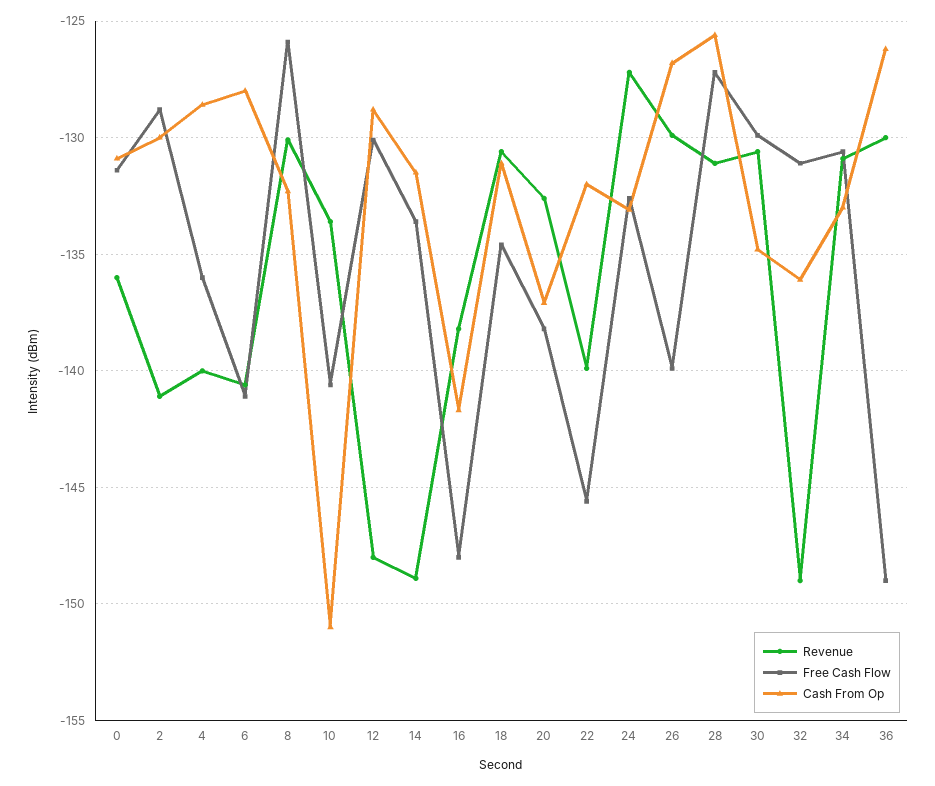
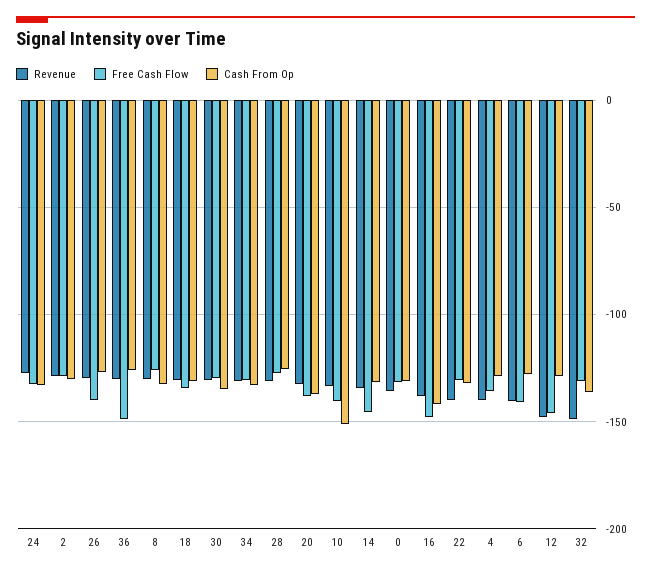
Revenue, 2: -141 -> -130
Free Cash Flow, 12: -130 -> -145
Revenue, 14: -149 -> -135
Free Cash Flow, 14: -133.5 -> -145
Free Cash Flow, 22: -145.5 -> -130

